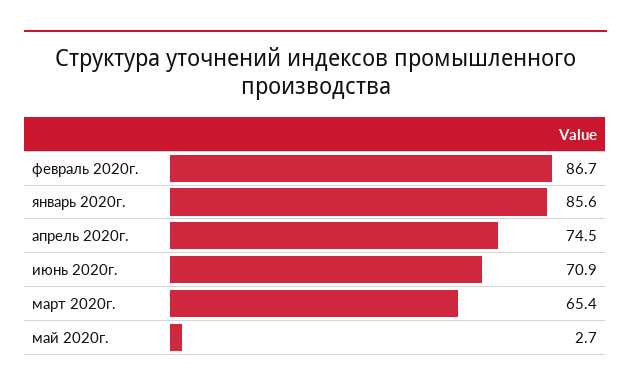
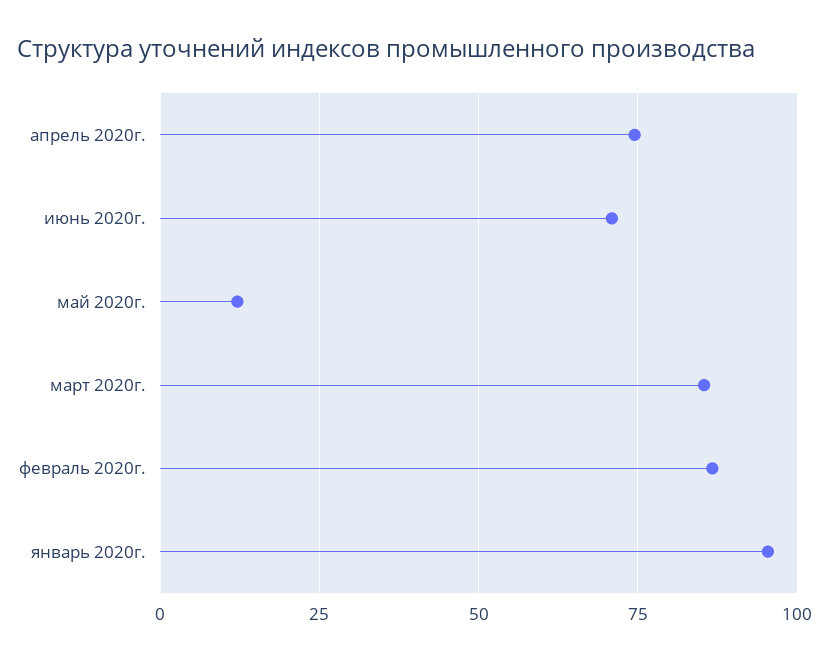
январь 2020г.: 85.6 -> 95
март 2020г.: 65.4 -> 85
май 2020г.: 2.7 -> 12.5

